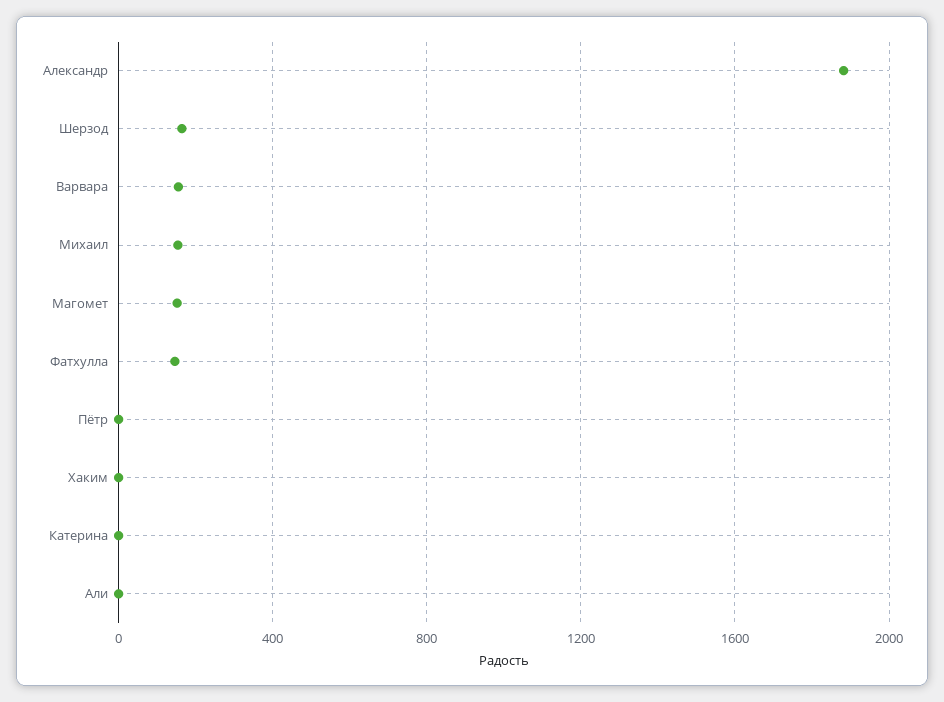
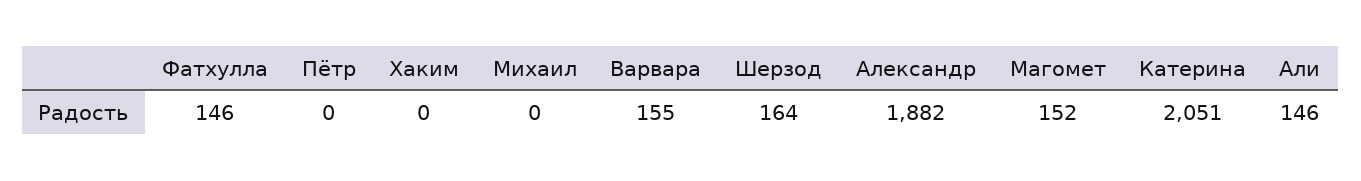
Михаил: 150 -> 0
Катерина: 0 -> 2051
Али: 0 -> 146

